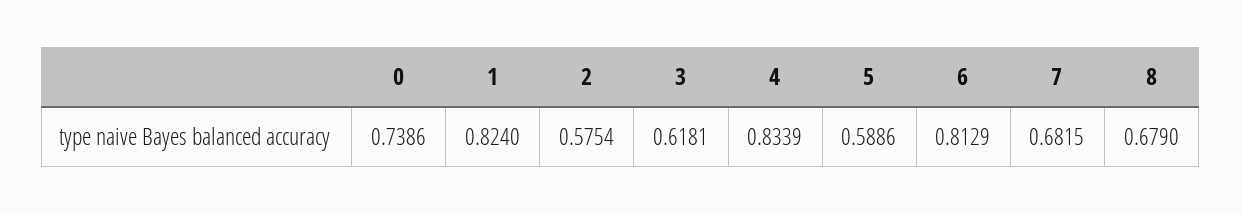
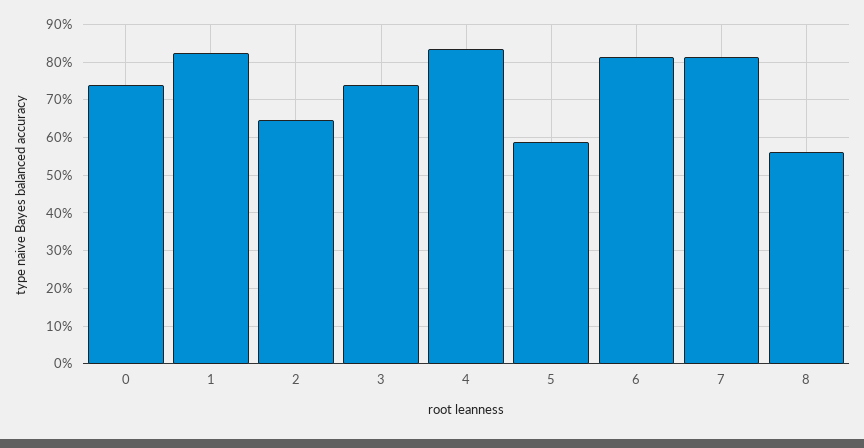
2: 0.5754 -> 0.64
3: 0.6181 -> 0.74
7: 0.6815 -> 0.82
8: 0.679 -> 0.56

